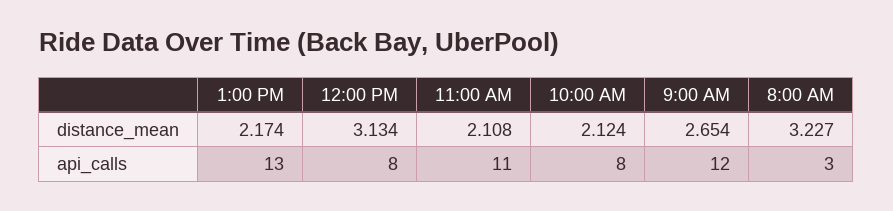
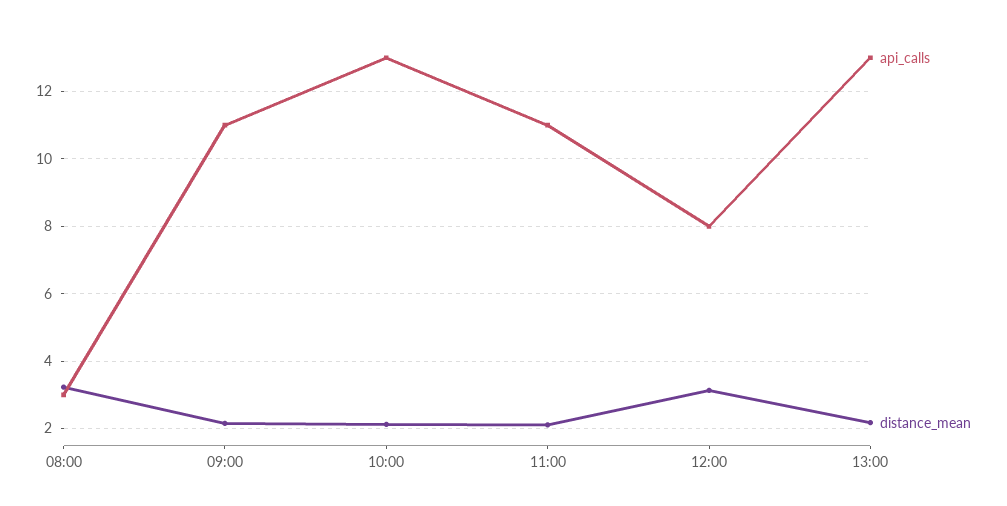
distance_mean, 9:00 AM: 2.654 -> 2.2
api_calls, 10:00 AM: 8 -> 13
api_calls, 9:00 AM: 12 -> 11

